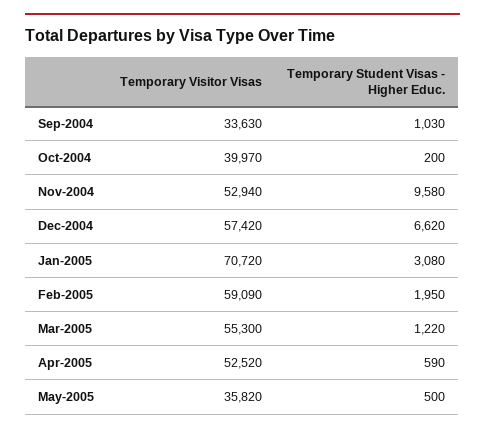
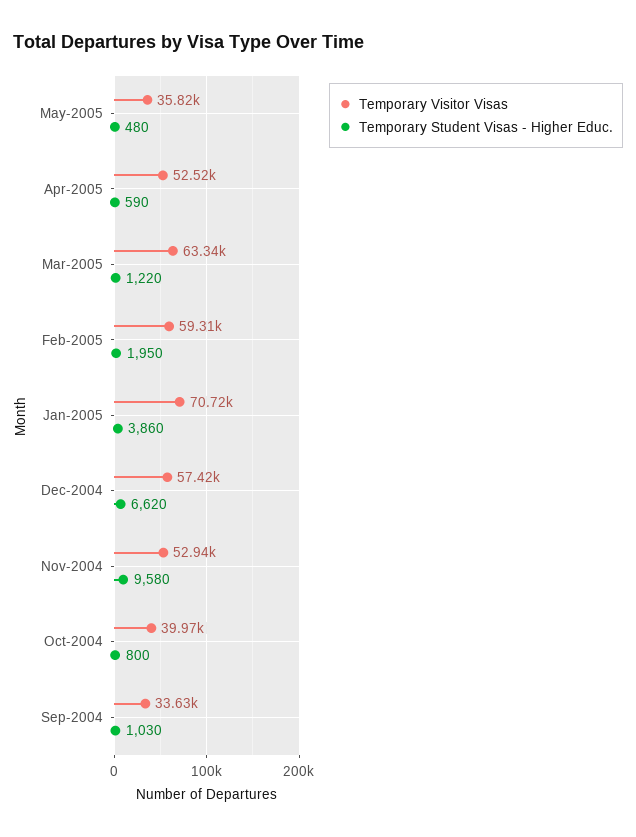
Temporary Student Visas - Higher Educ., Oct-2004: 200 -> 800
Temporary Student Visas - Higher Educ., Jan-2005: 3080 -> 3860
Temporary Visitor Visas, Feb-2005: 59090 -> 59310
Temporary Visitor Visas, Mar-2005: 55300 -> 63340
Temporary Student Visas - Higher Educ., May-2005: 500 -> 480

